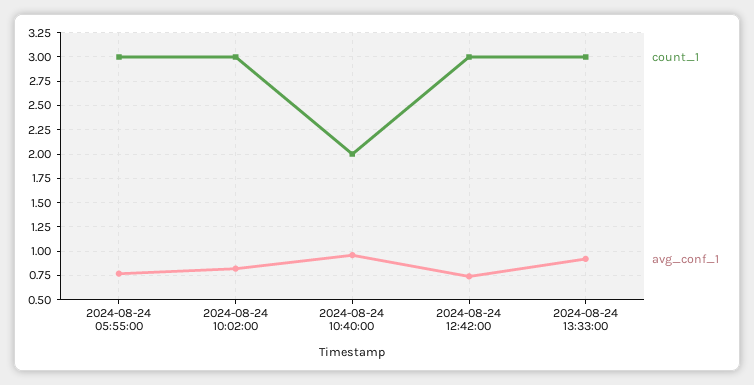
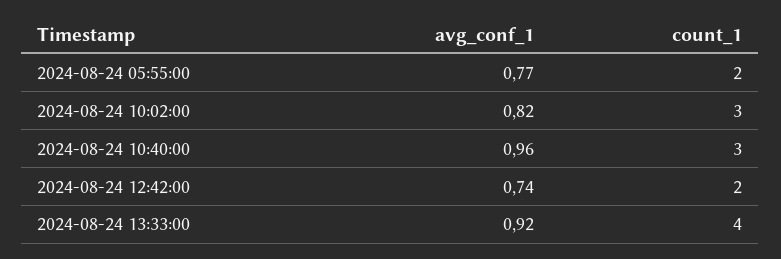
count_1, 2024-08-24 05:55:00: 3 -> 2
count_1, 2024-08-24 10:40:00: 2 -> 3
count_1, 2024-08-24 12:42:00: 3 -> 2
count_1, 2024-08-24 13:33:00: 3 -> 4

